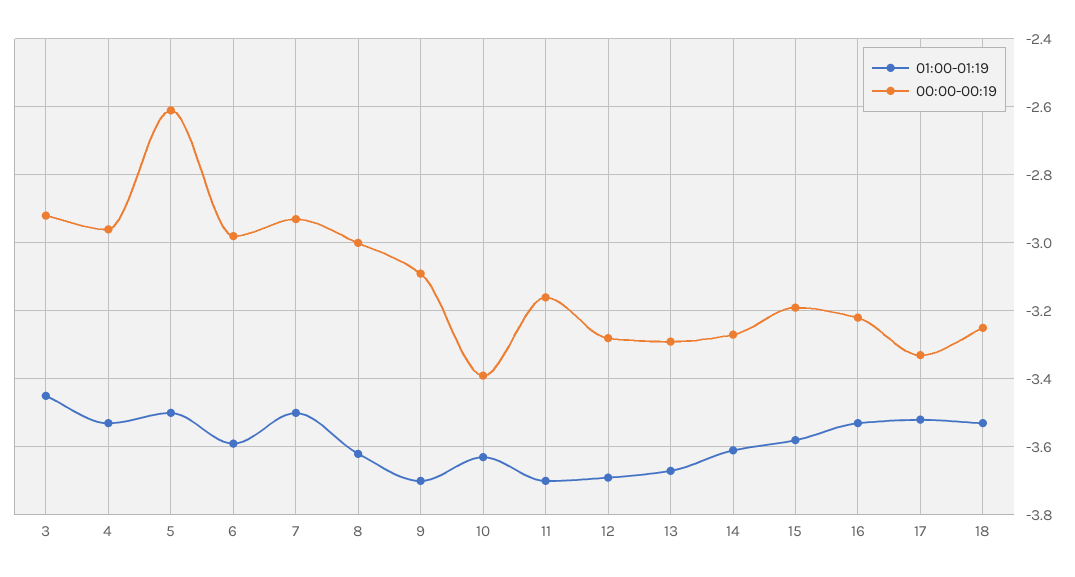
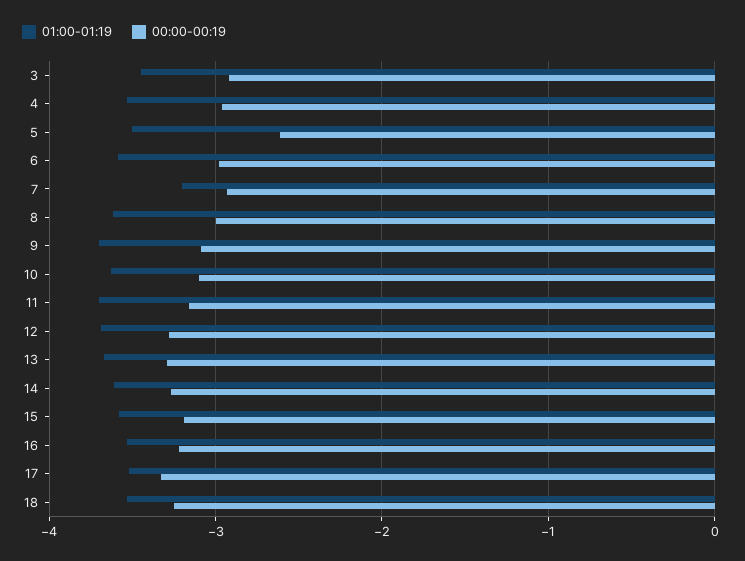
01:00-01:19, 7: -3.5 -> -3.2
00:00-00:19, 10: -3.4 -> -3.1

